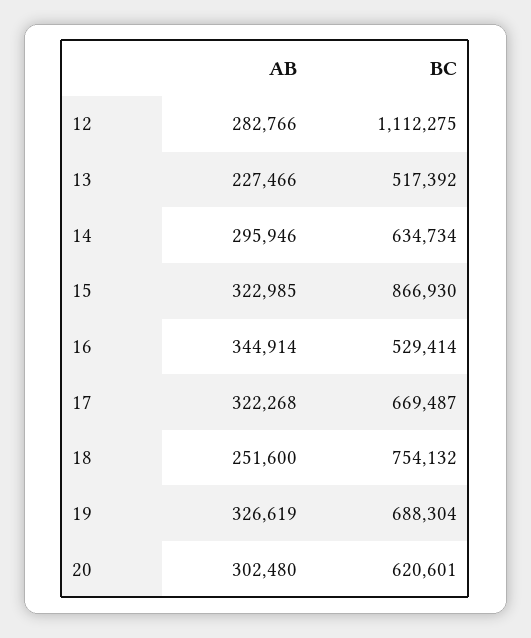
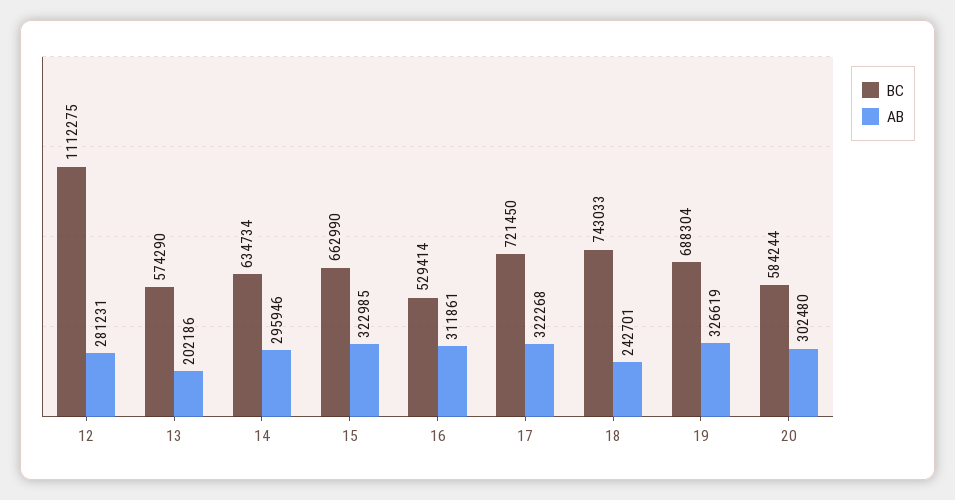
AB, 12: 282766 -> 281231
AB, 13: 227466 -> 202186
BC, 13: 517392 -> 574290
BC, 15: 866930 -> 662990
AB, 16: 344914 -> 311861
BC, 17: 669487 -> 721450
AB, 18: 251600 -> 242701
BC, 18: 754132 -> 743033
BC, 20: 620601 -> 584244

